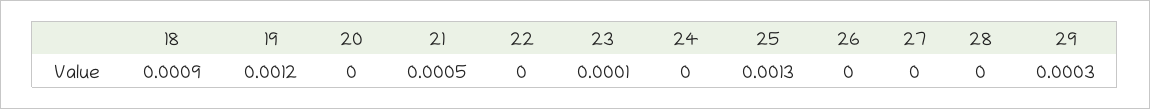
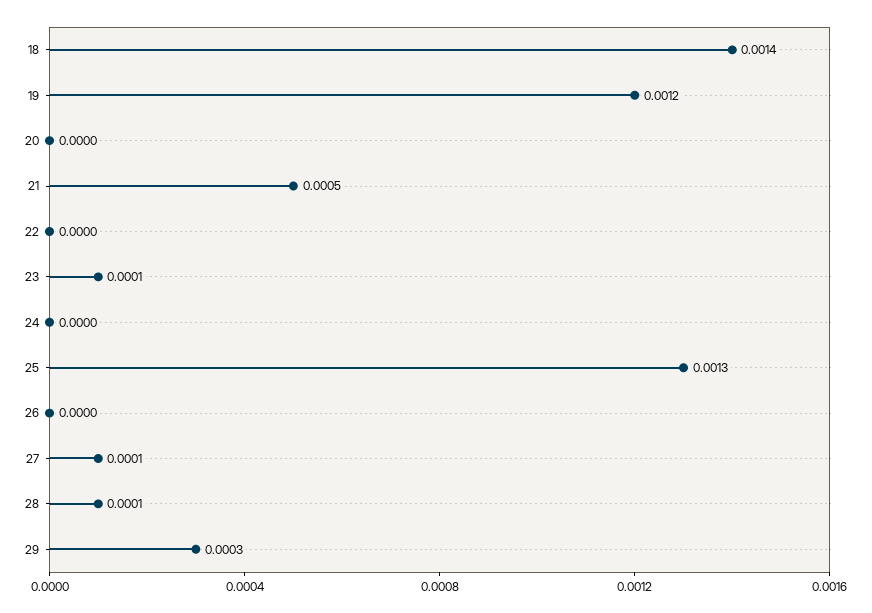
18: 0.0009 -> 0.0014
27: 0 -> 0.0001
28: 0 -> 0.0001

